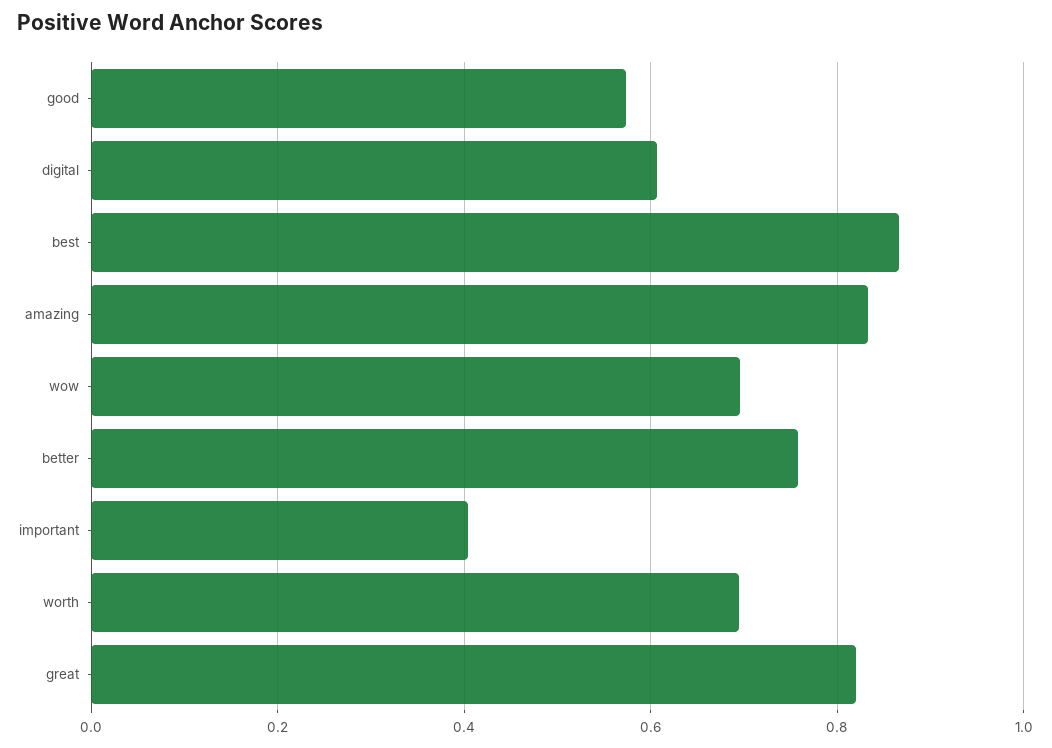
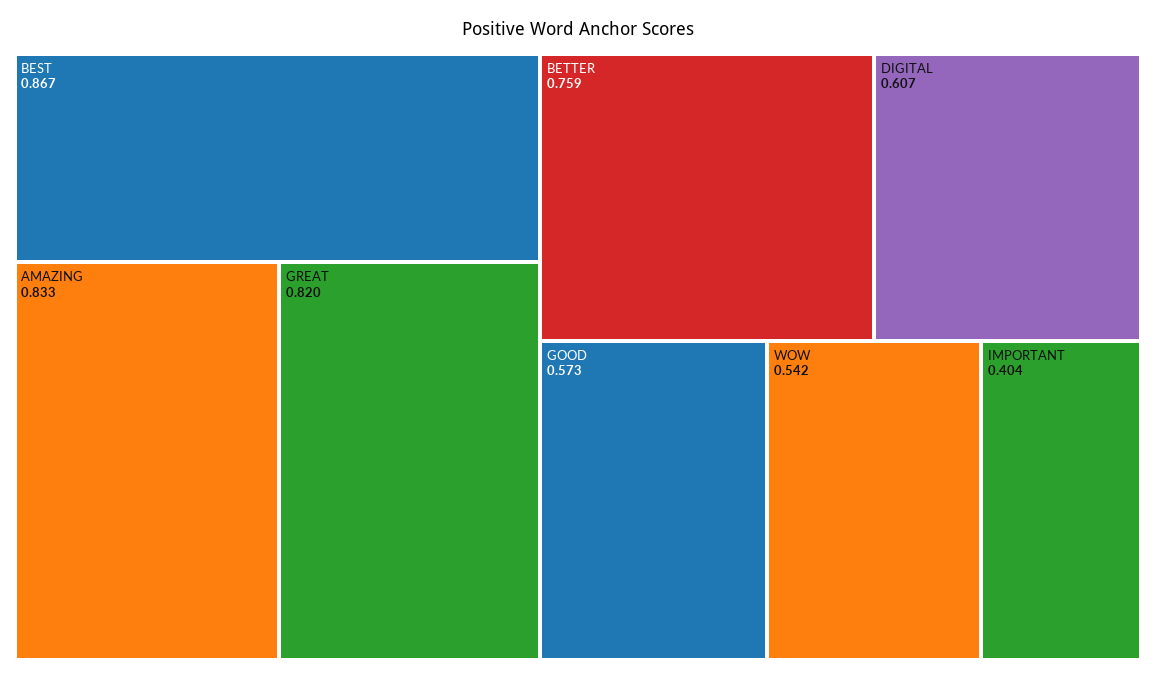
wow: 0.7 -> 0.542
worth: 0.7 -> none

